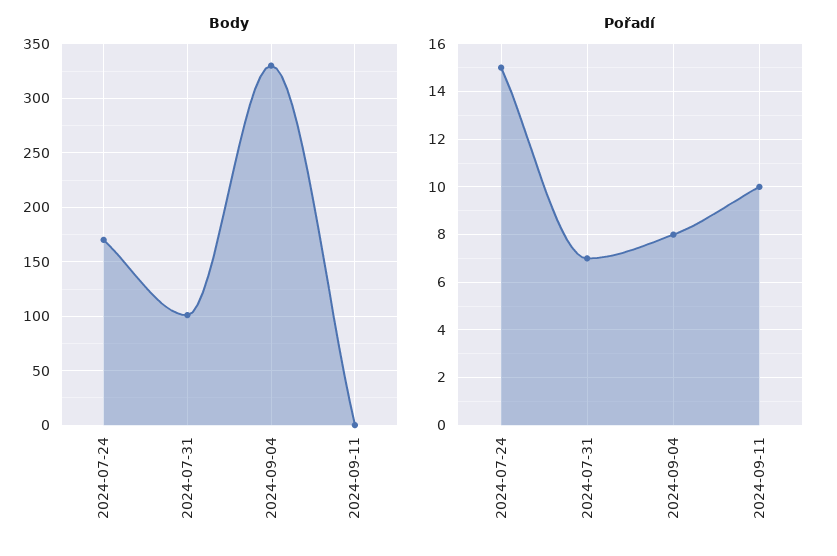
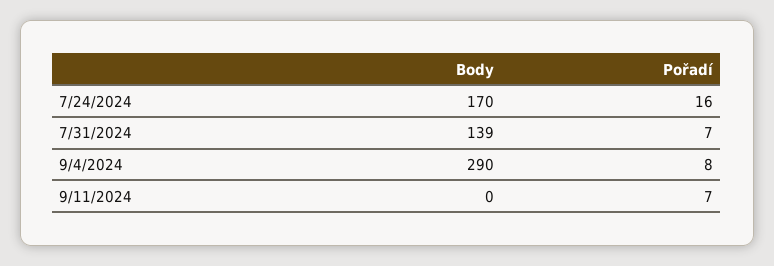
Body, 2024-07-31: 100 -> 139
Body, 2024-09-04: 330 -> 290
Pořadí, 2024-07-24: 15 -> 16
Pořadí, 2024-09-11: 10 -> 7

